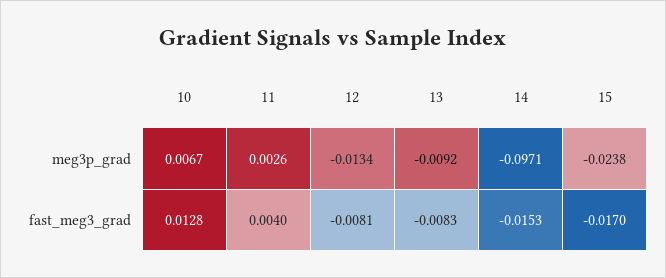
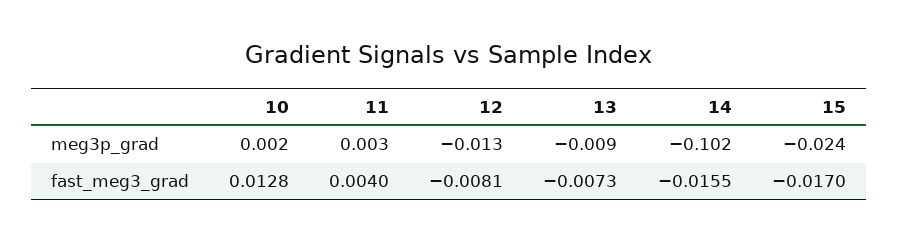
10, meg3p_grad: 0.0067 -> 0.002
14, meg3p_grad: -0.0971 -> -0.102
13, fast_meg3_grad: -0.0083 -> -0.0073
14, fast_meg3_grad: -0.0153 -> -0.0155

